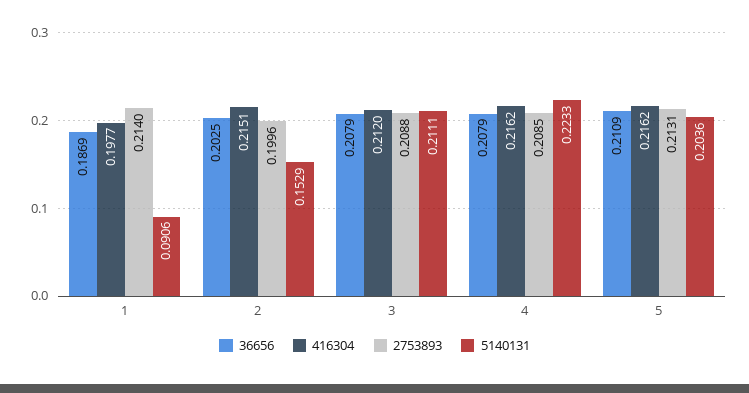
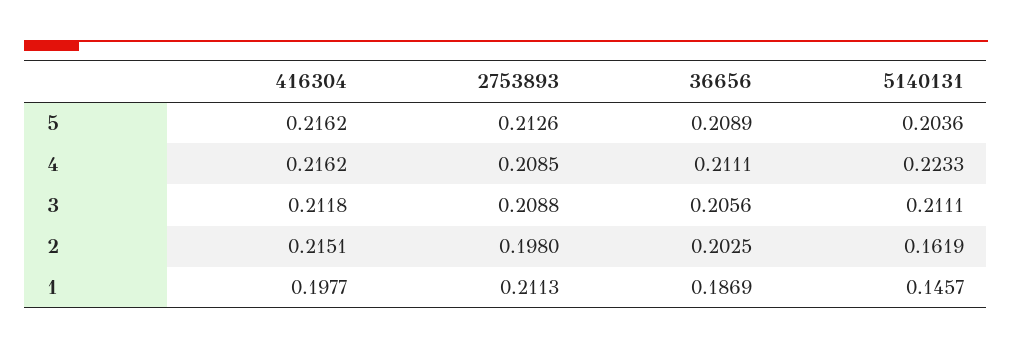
2753893, 1: 0.214 -> 0.2113
5140131, 1: 0.0906 -> 0.1457
2753893, 2: 0.1996 -> 0.198
5140131, 2: 0.1529 -> 0.1619
36656, 3: 0.2079 -> 0.2056
416304, 3: 0.212 -> 0.2118
36656, 4: 0.2079 -> 0.2111
36656, 5: 0.2109 -> 0.2089
2753893, 5: 0.2131 -> 0.2126

